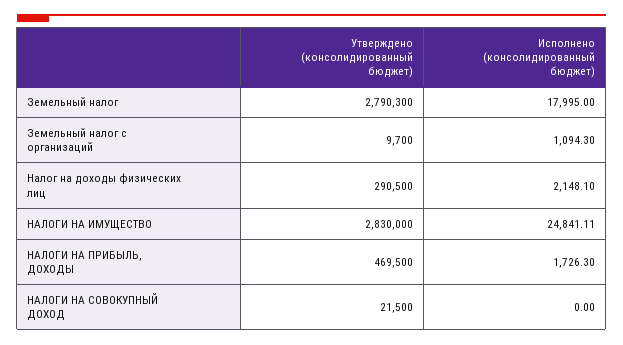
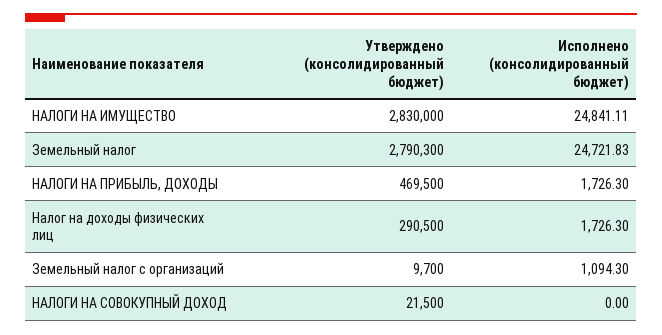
Исполнено (консолидированный бюджет), Земельный налог: 17995 -> 24721.83
Исполнено (консолидированный бюджет), Налог на доходы физических лиц: 2148.1 -> 1726.3

